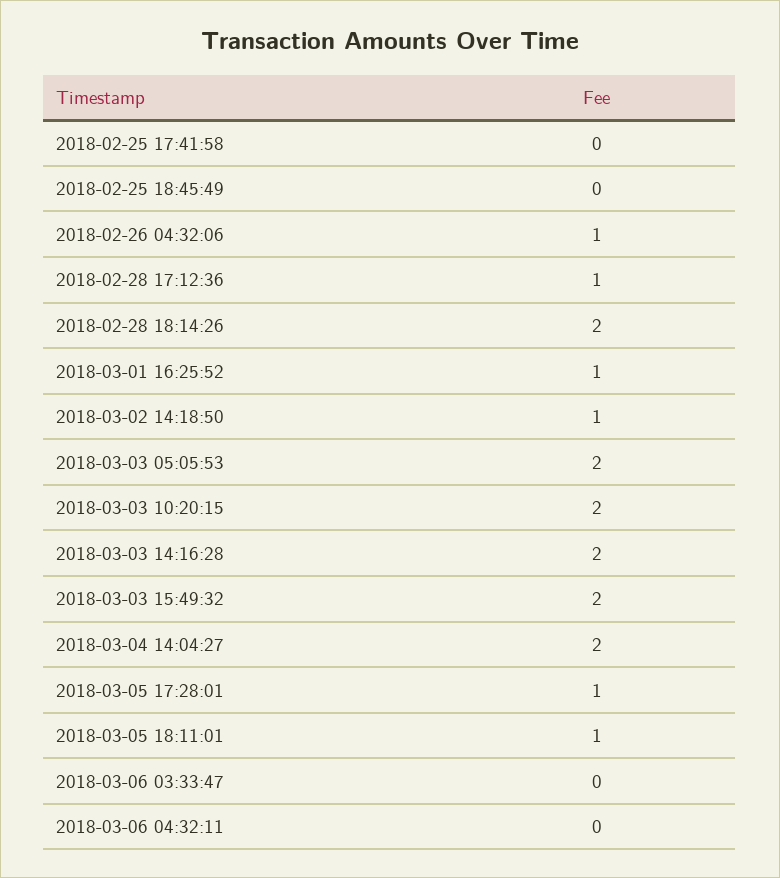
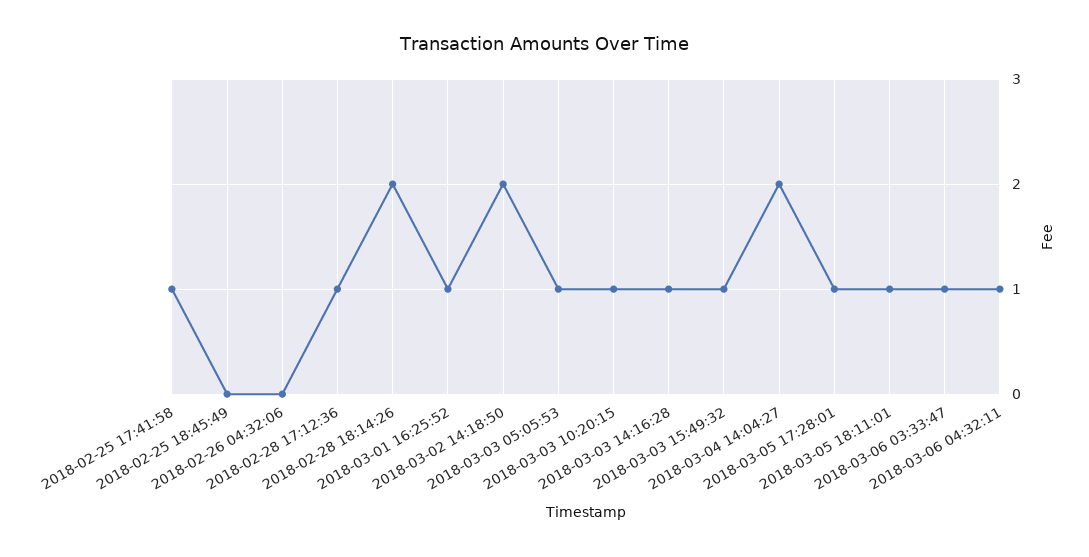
2018-02-25 17:41:58: 0 -> 1
2018-02-26 04:32:06: 1 -> 0
2018-03-02 14:18:50: 1 -> 2
2018-03-03 05:05:53: 2 -> 1
2018-03-03 10:20:15: 2 -> 1
2018-03-03 14:16:28: 2 -> 1
2018-03-03 15:49:32: 2 -> 1
2018-03-06 03:33:47: 0 -> 1
2018-03-06 04:32:11: 0 -> 1

